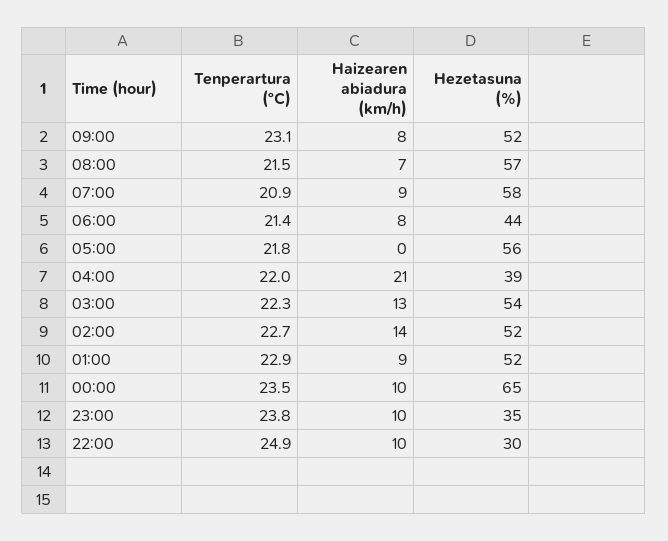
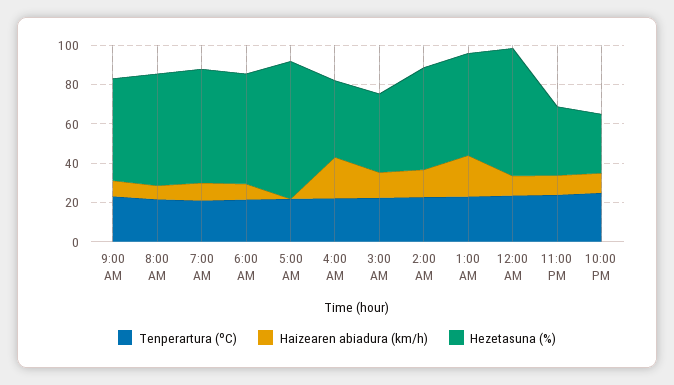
Hezetasuna (%), 06:00: 44 -> 55
Hezetasuna (%), 05:00: 56 -> 70
Hezetasuna (%), 03:00: 54 -> 40
Haizearen abiadura (km/h), 01:00: 9 -> 20

